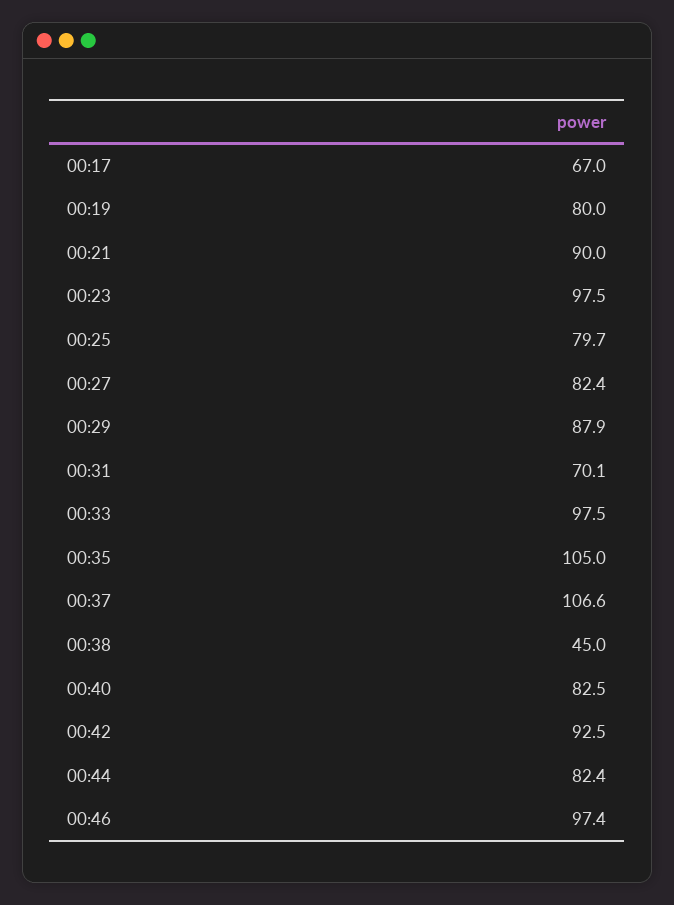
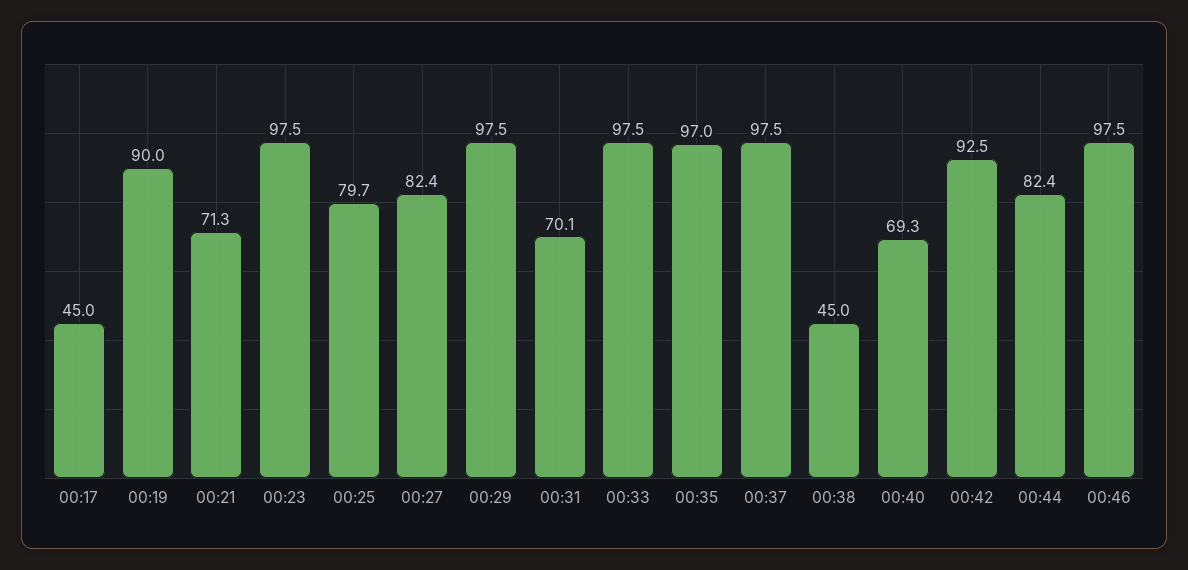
00:17: 67 -> 45
00:19: 80 -> 90
00:21: 90 -> 71.3
00:29: 87.9 -> 97.5
00:35: 105 -> 97
00:37: 106.6 -> 97.5
00:40: 82.5 -> 69.3
00:46: 97.4 -> 97.5

